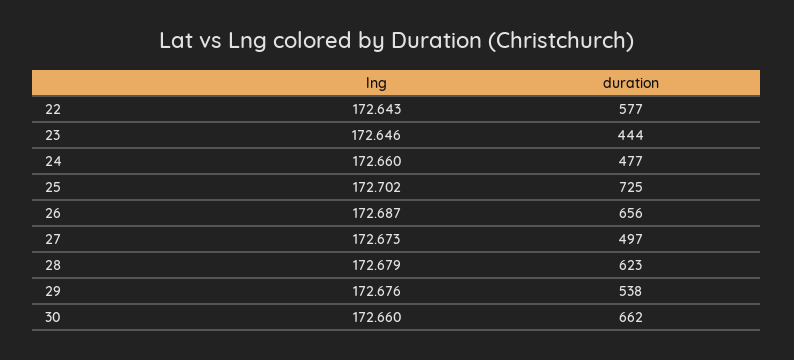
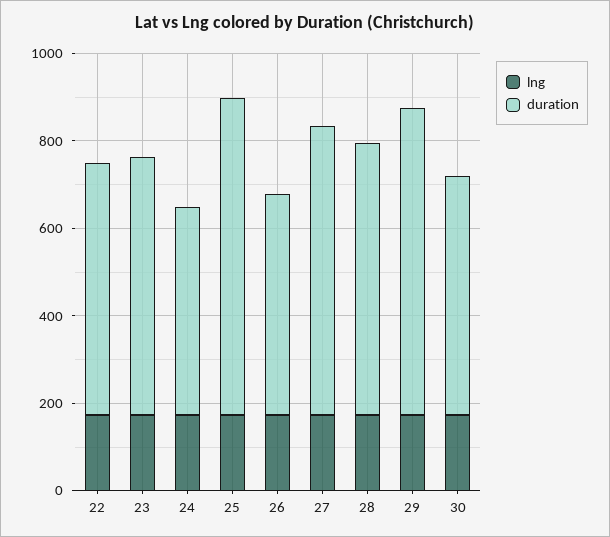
duration, 23: 444 -> 600
duration, 26: 656 -> 500
duration, 27: 497 -> 650
duration, 29: 538 -> 700
duration, 30: 662 -> 550

